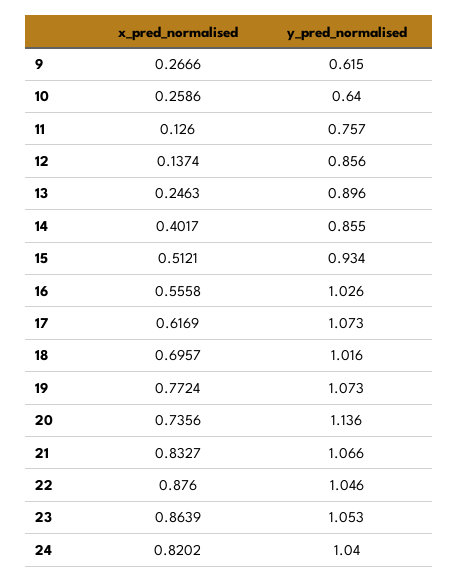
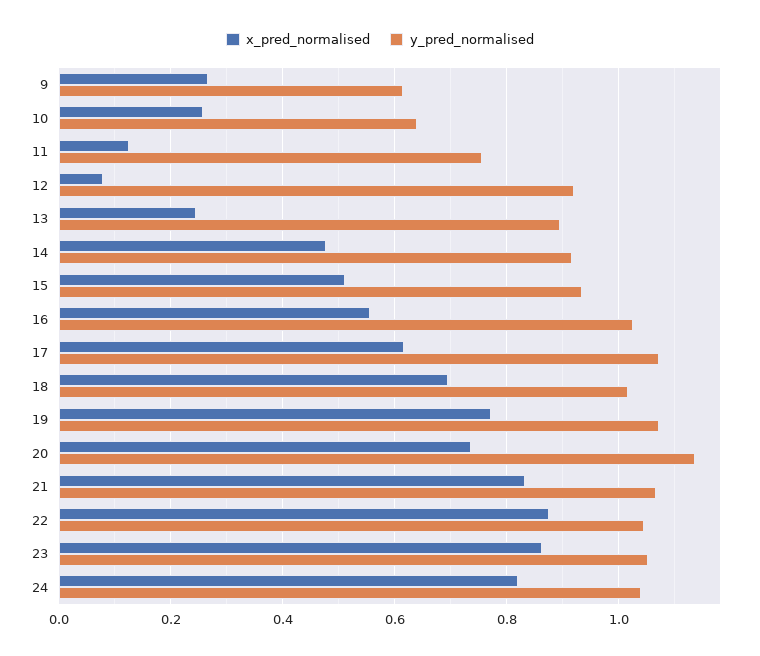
x_pred_normalised, 12: 0.1374 -> 0.08
y_pred_normalised, 12: 0.856 -> 0.92
x_pred_normalised, 14: 0.4017 -> 0.48
y_pred_normalised, 14: 0.855 -> 0.92

